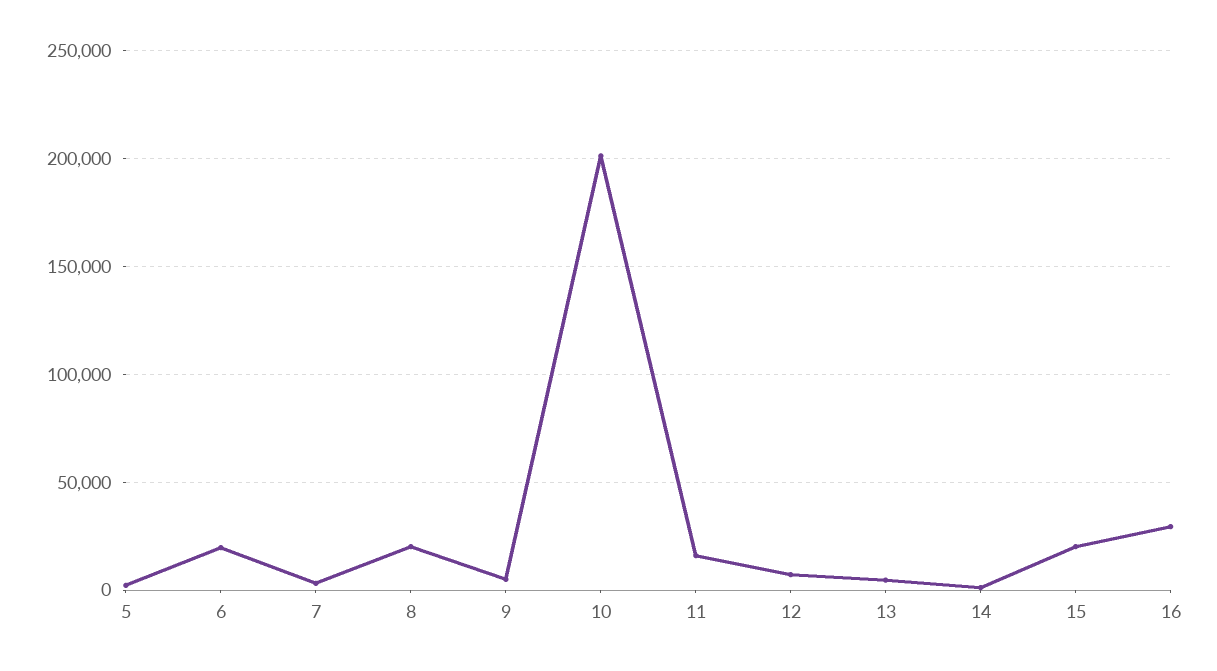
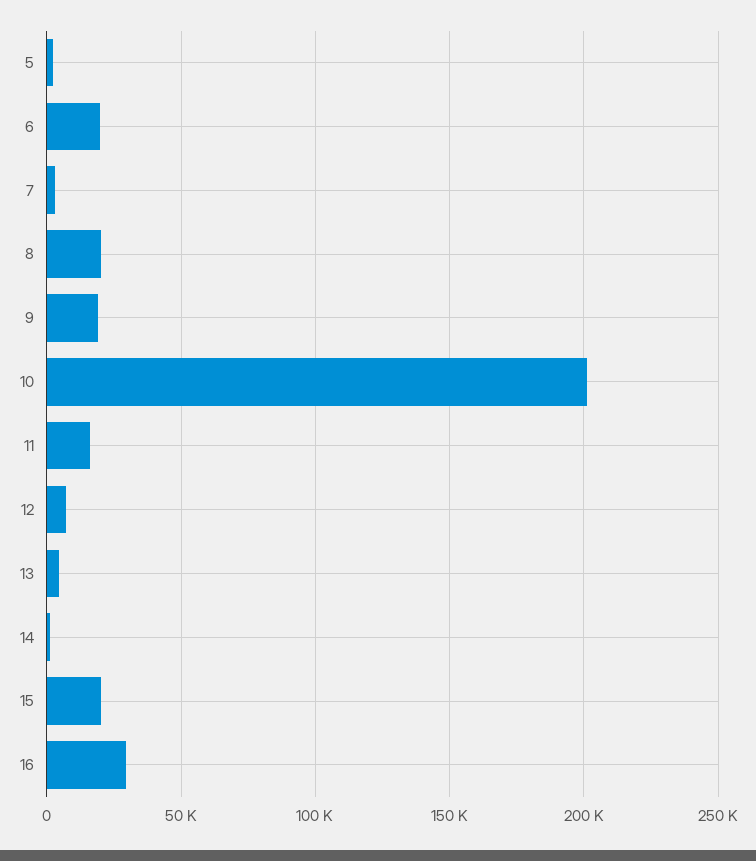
9: 5000 -> 20000

